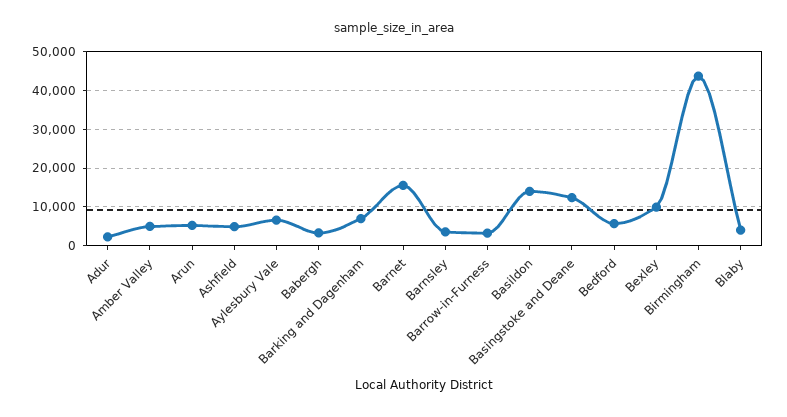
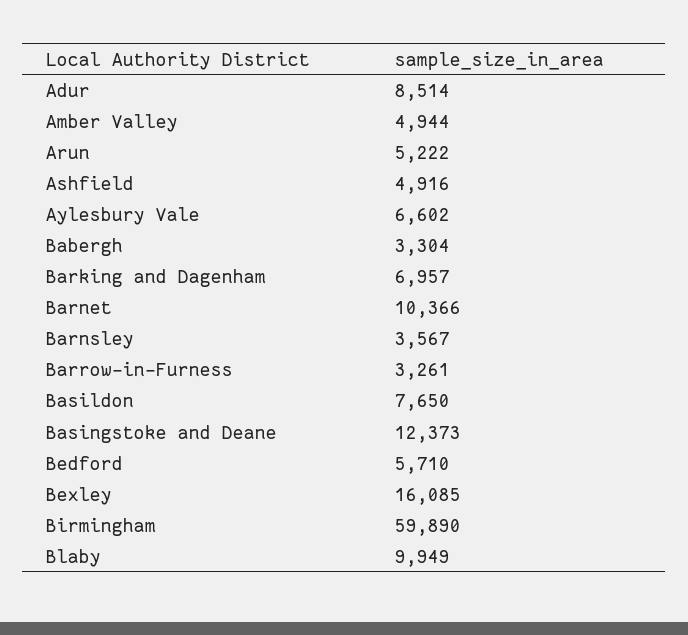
Adur: 2000 -> 8514
Barnet: 16000 -> 10366
Basildon: 14000 -> 7650
Bexley: 10000 -> 16085
Birmingham: 44000 -> 59890
Blaby: 4000 -> 9949

